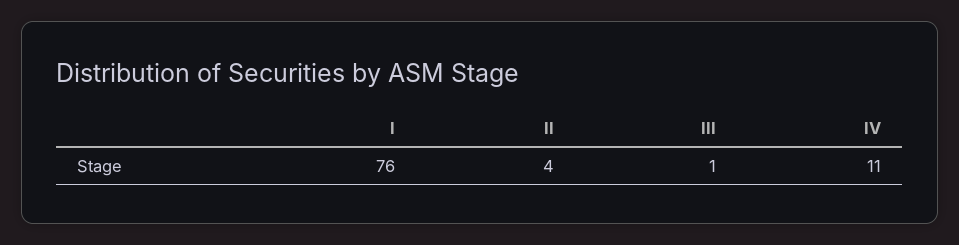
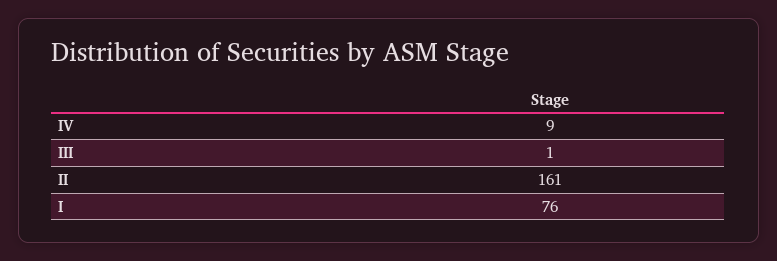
II: 4 -> 161
IV: 11 -> 9

